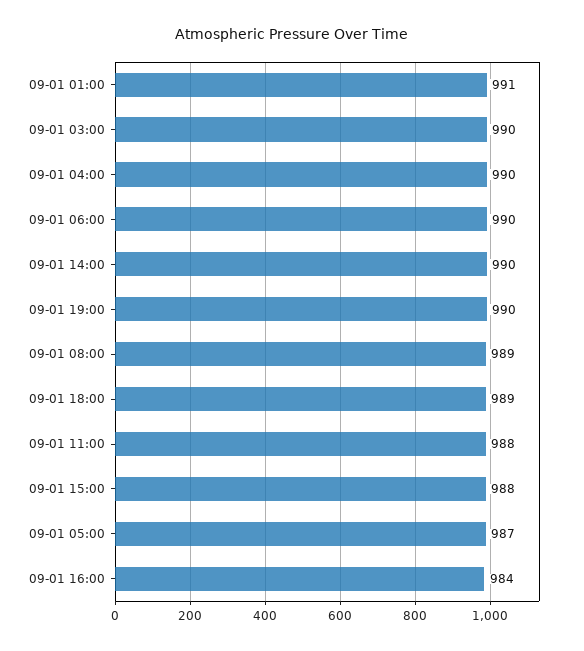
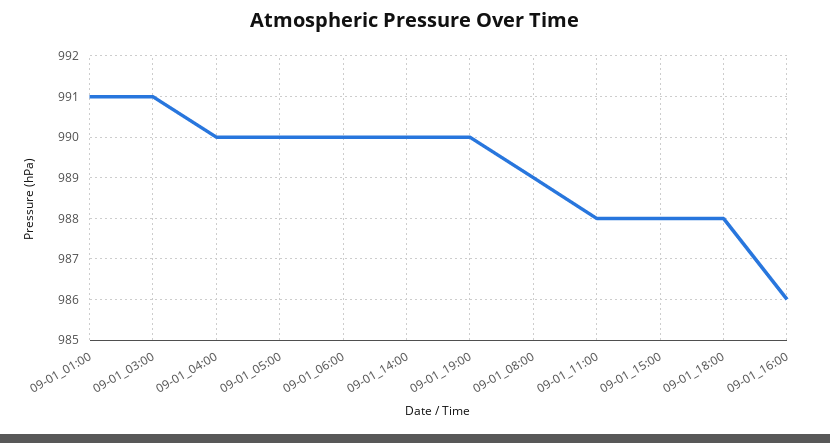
09-01 03:00: 990 -> 991
09-01 18:00: 989 -> 988
09-01 05:00: 987 -> 990
09-01 16:00: 984 -> 986

